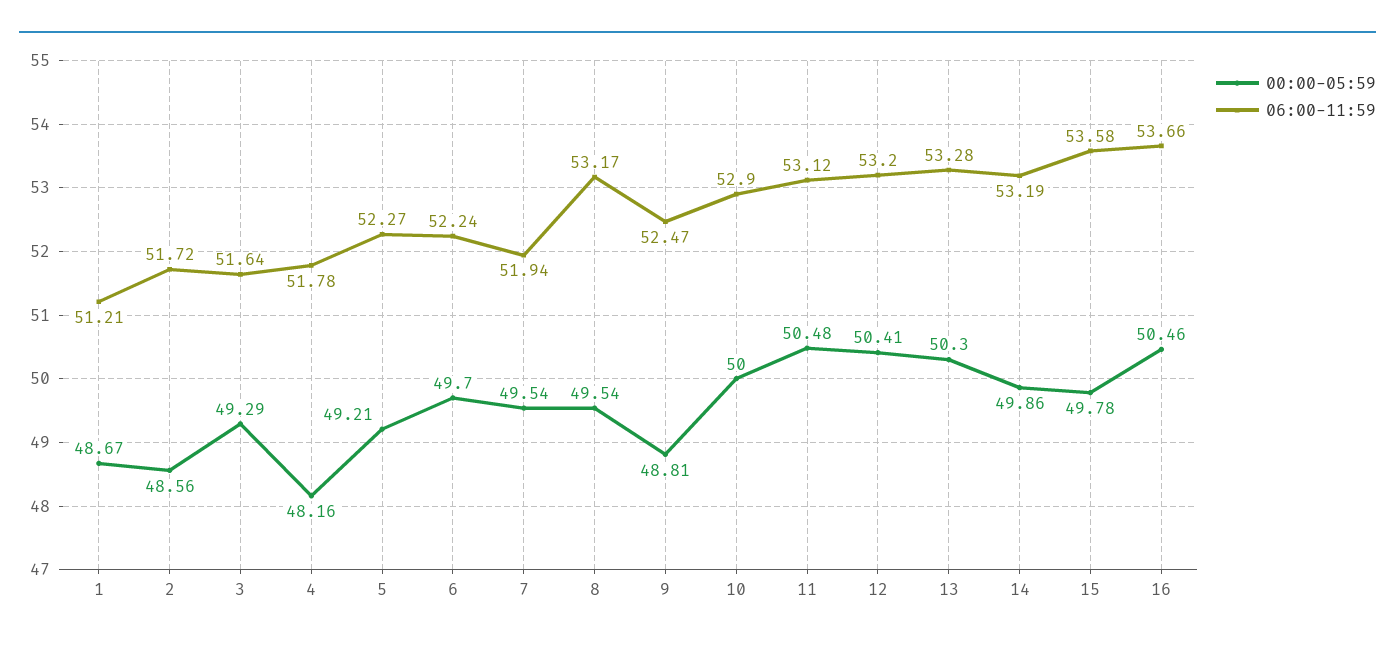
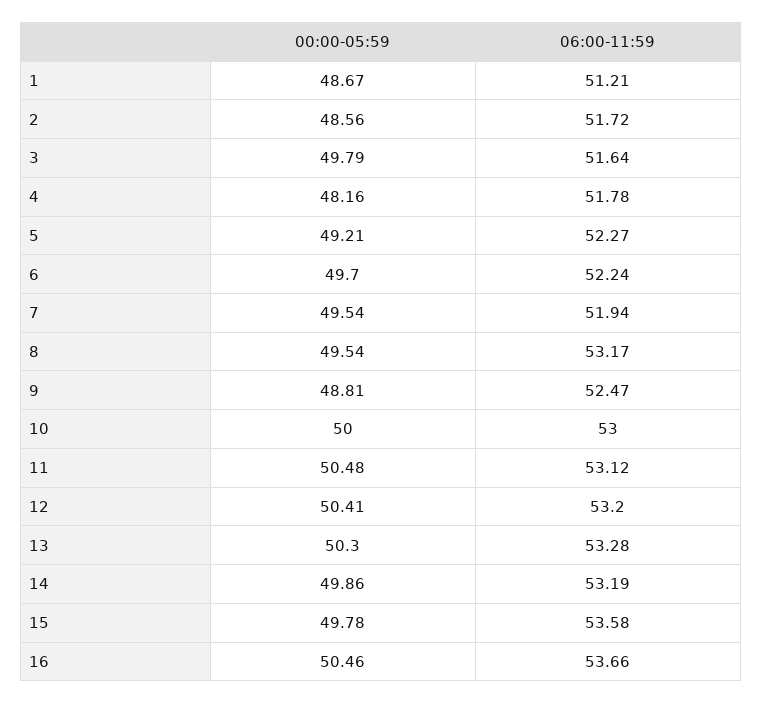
00:00-05:59, 3: 49.29 -> 49.79
06:00-11:59, 10: 52.9 -> 53

